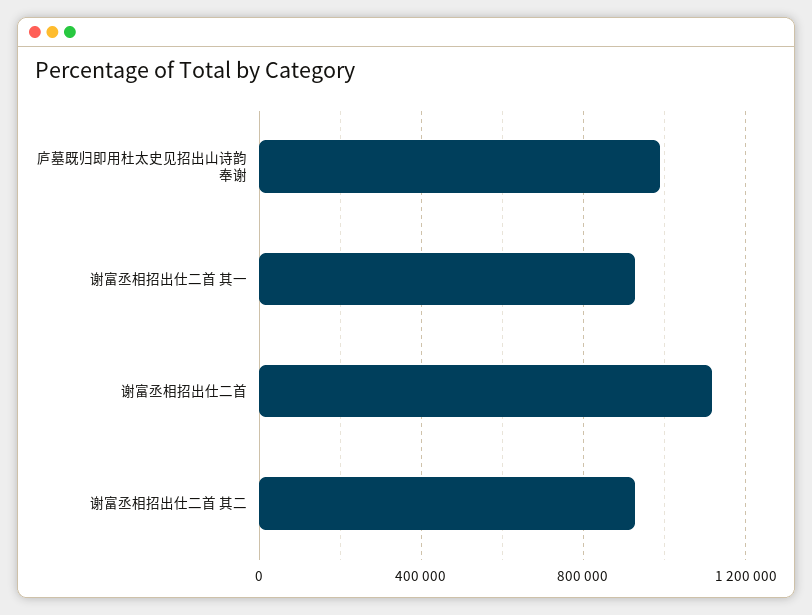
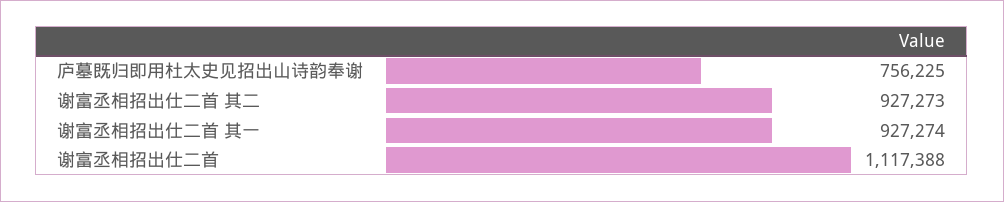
庐墓既归即用杜太史见招出山诗韵奉谢: 1000000 -> 756225

